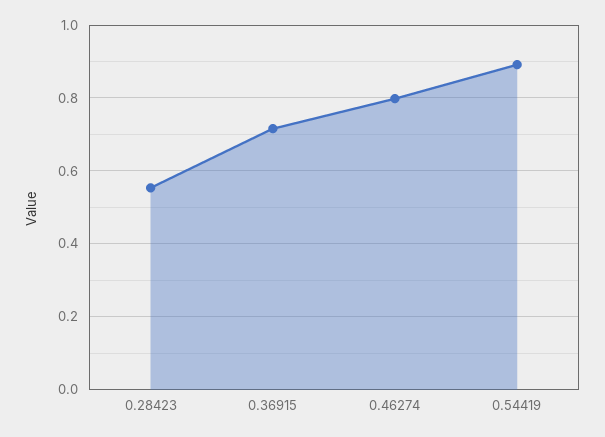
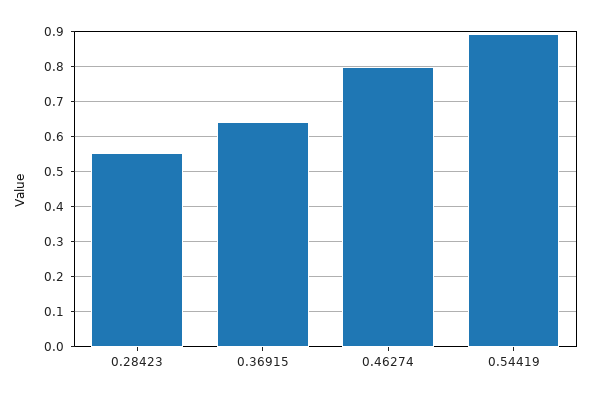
0.36915: 0.72 -> 0.64

